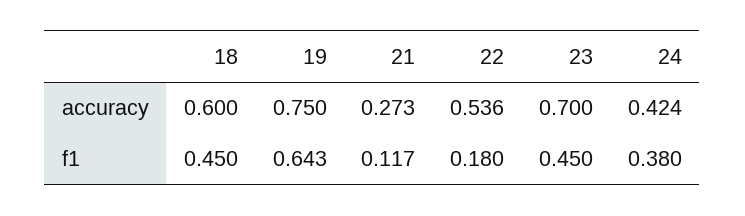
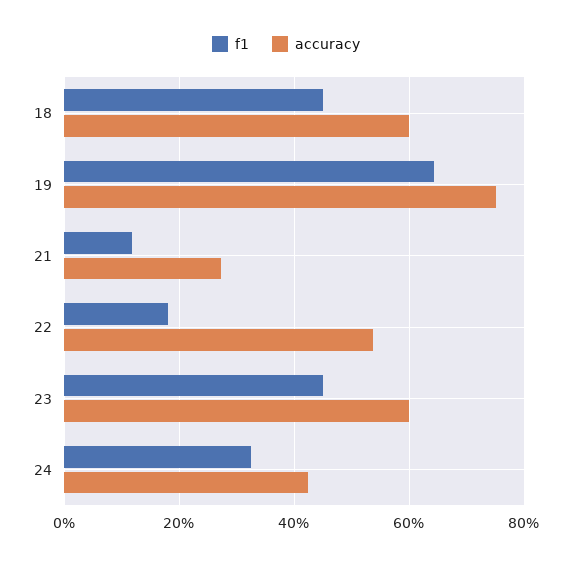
accuracy, 23: 0.7 -> 0.6
f1, 24: 0.38 -> 0.32

